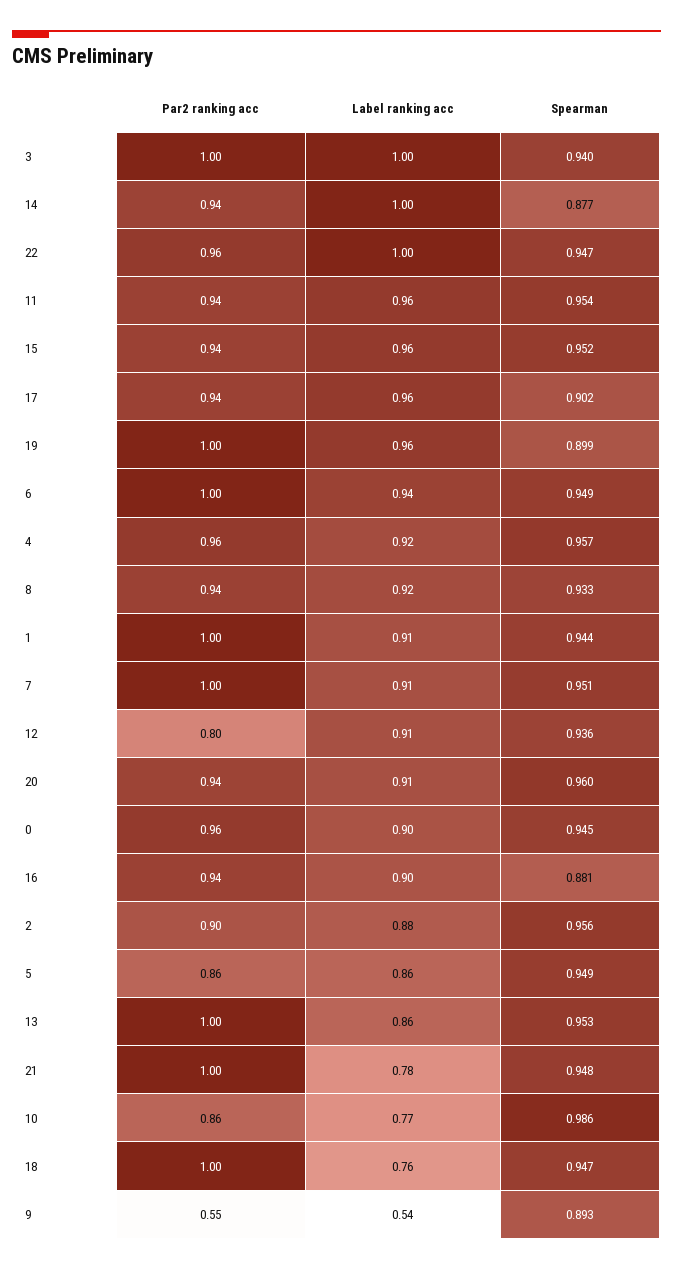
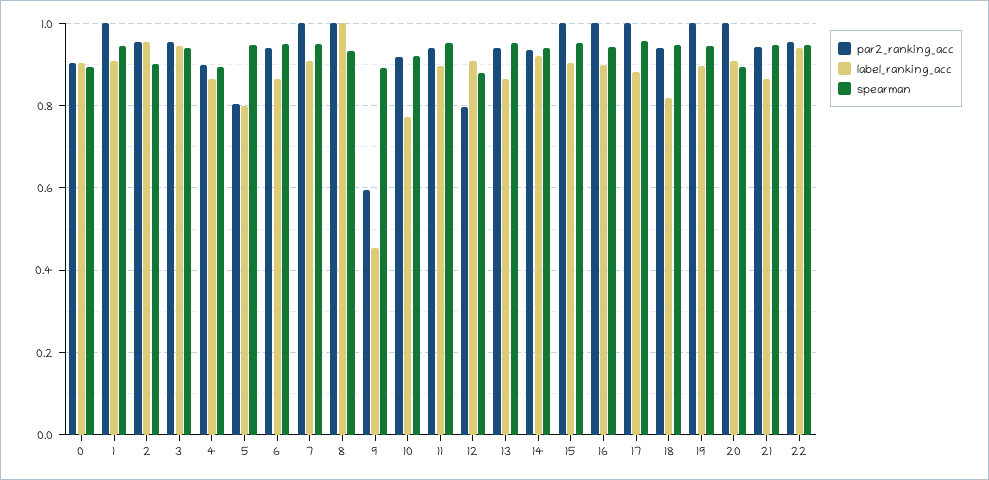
Par2 ranking acc, 3: 1 -> 0.96
Label ranking acc, 3: 1 -> 0.94
Label ranking acc, 14: 1 -> 0.92
Spearman, 14: 0.877 -> 0.94
Label ranking acc, 22: 1 -> 0.94
Label ranking acc, 11: 0.96 -> 0.9
Par2 ranking acc, 15: 0.94 -> 1
Label ranking acc, 15: 0.96 -> 0.9
Par2 ranking acc, 17: 0.94 -> 1
Label ranking acc, 17: 0.96 -> 0.88
Spearman, 17: 0.902 -> 0.96
Label ranking acc, 19: 0.96 -> 0.9
Spearman, 19: 0.899 -> 0.94
Par2 ranking acc, 6: 1 -> 0.94
Label ranking acc, 6: 0.94 -> 0.86
Par2 ranking acc, 4: 0.96 -> 0.9
Label ranking acc, 4: 0.92 -> 0.86
Spearman, 4: 0.957 -> 0.9
Par2 ranking acc, 8: 0.94 -> 1
Label ranking acc, 8: 0.92 -> 1
Spearman, 12: 0.936 -> 0.88
Par2 ranking acc, 20: 0.94 -> 1
Spearman, 20: 0.96 -> 0.9
Par2 ranking acc, 0: 0.96 -> 0.9
Spearman, 0: 0.945 -> 0.9
Par2 ranking acc, 16: 0.94 -> 1
Spearman, 16: 0.881 -> 0.94
Par2 ranking acc, 2: 0.9 -> 0.96
Label ranking acc, 2: 0.88 -> 0.96
Spearman, 2: 0.956 -> 0.9
Par2 ranking acc, 5: 0.86 -> 0.8
Label ranking acc, 5: 0.86 -> 0.8
Par2 ranking acc, 13: 1 -> 0.94
Par2 ranking acc, 21: 1 -> 0.94
Label ranking acc, 21: 0.78 -> 0.86
Par2 ranking acc, 10: 0.86 -> 0.92
Spearman, 10: 0.986 -> 0.92
Par2 ranking acc, 18: 1 -> 0.94
Label ranking acc, 18: 0.76 -> 0.82
Par2 ranking acc, 9: 0.55 -> 0.6
Label ranking acc, 9: 0.54 -> 0.46

